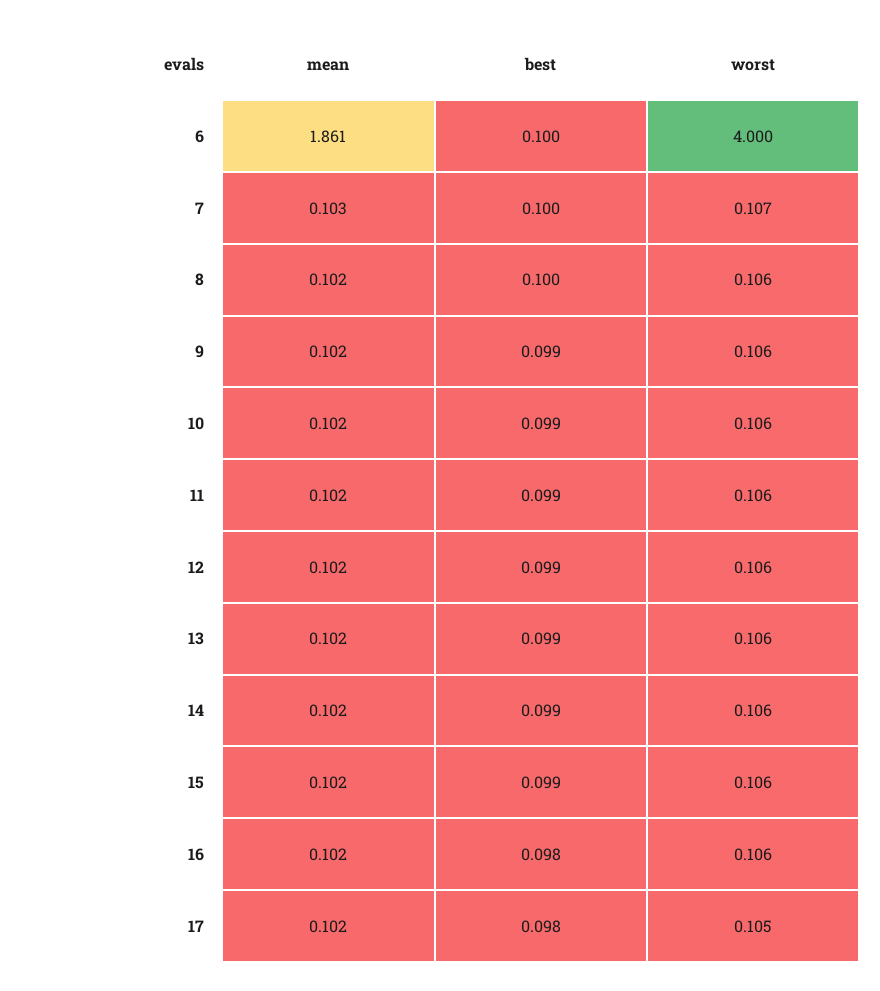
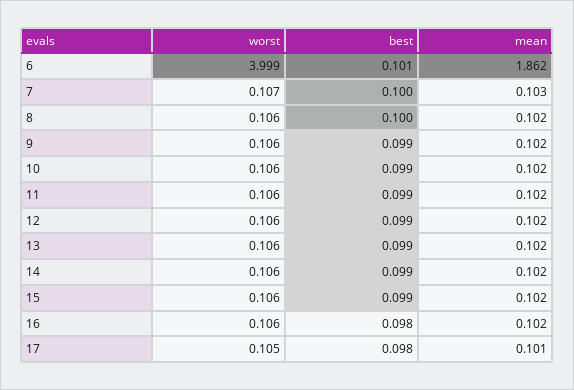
mean, 6: 1.861 -> 1.862
best, 6: 0.1 -> 0.101
worst, 6: 4 -> 3.999
mean, 17: 0.102 -> 0.101

